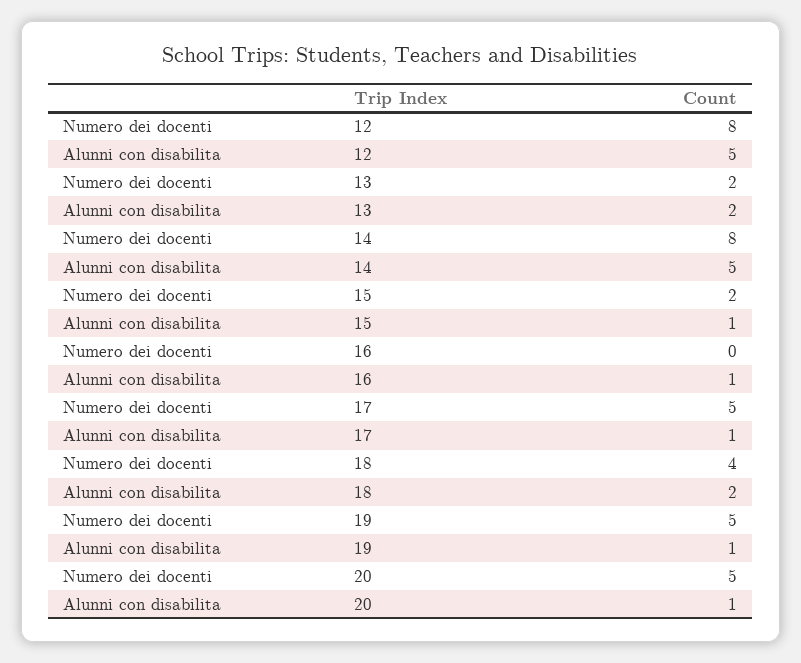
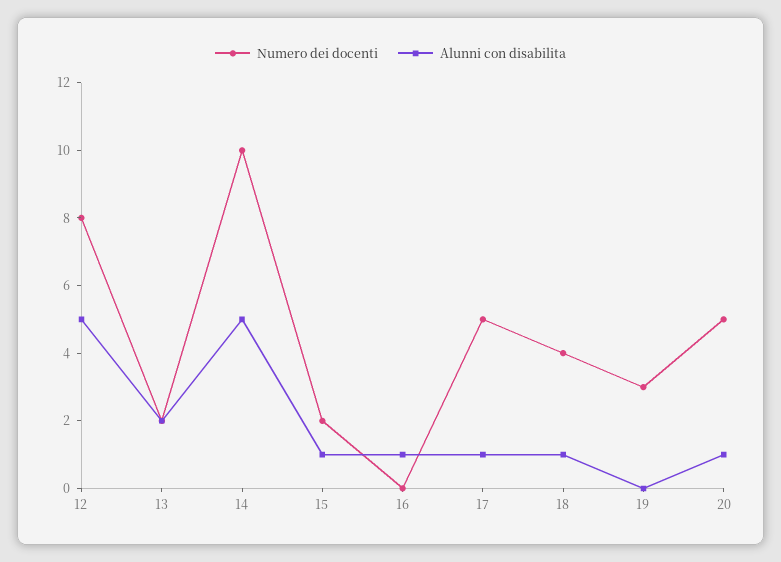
Numero dei docenti, 14: 8 -> 10
Alunni con disabilita, 18: 2 -> 1
Numero dei docenti, 19: 5 -> 3
Alunni con disabilita, 19: 1 -> 0

